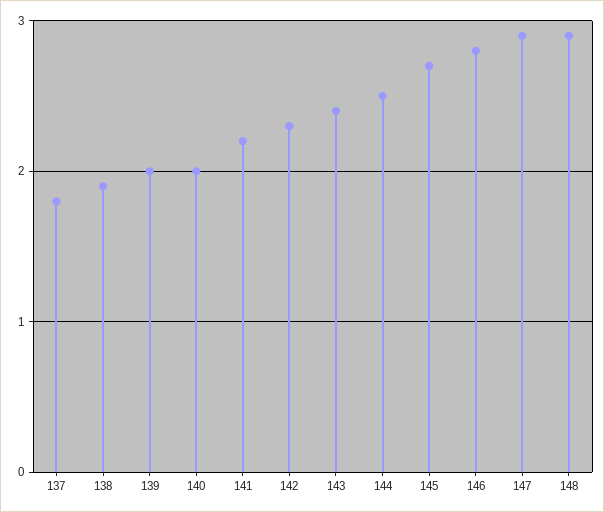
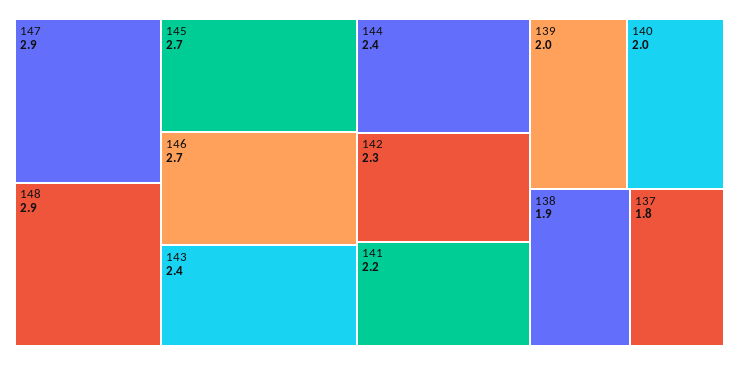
144: 2.5 -> 2.4
146: 2.8 -> 2.7

